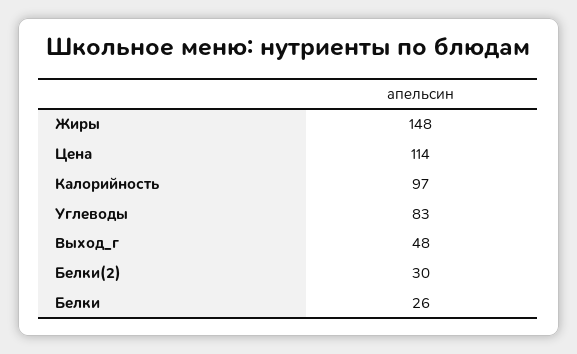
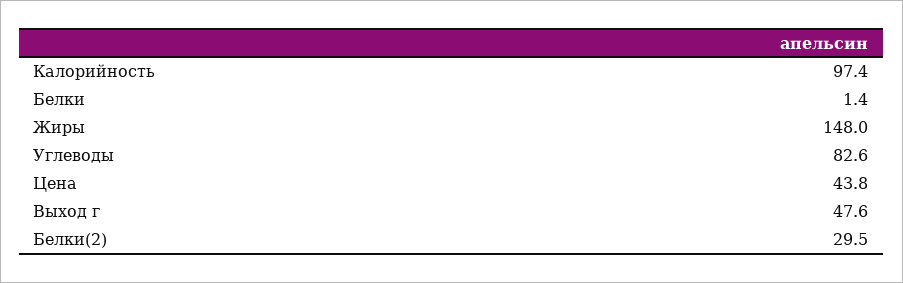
Цена: 114 -> 43.8
Белки: 26 -> 1.4

